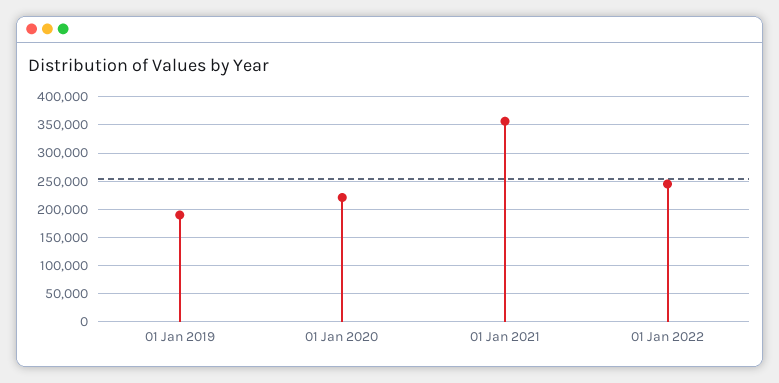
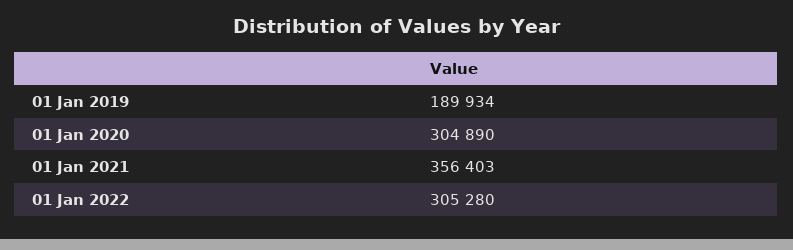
01 Jan 2020: 225000 -> 304890
01 Jan 2022: 250000 -> 305280

